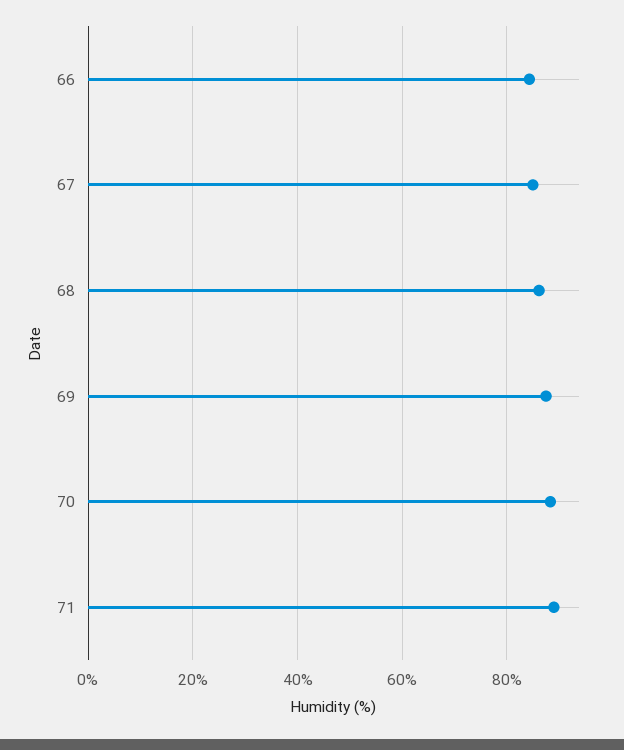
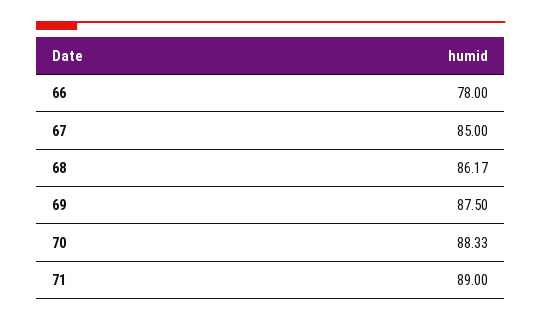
66: 84 -> 78

